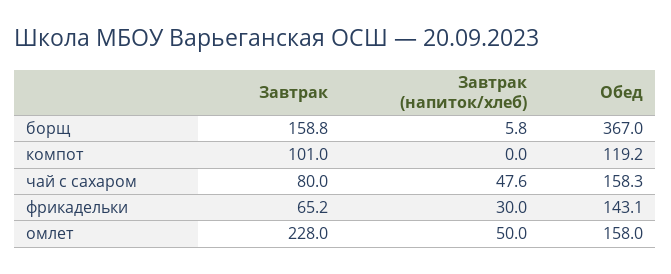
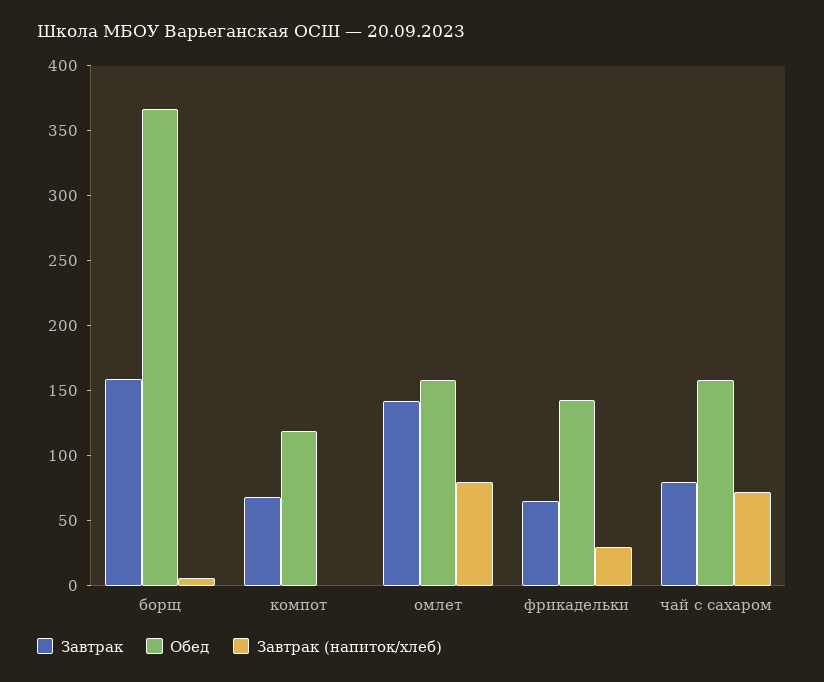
Завтрак, компот: 101 -> 70
Завтрак (напиток/хлеб), чай с сахаром: 47.6 -> 70
Завтрак, омлет: 228 -> 140
Завтрак (напиток/хлеб), омлет: 50 -> 80

